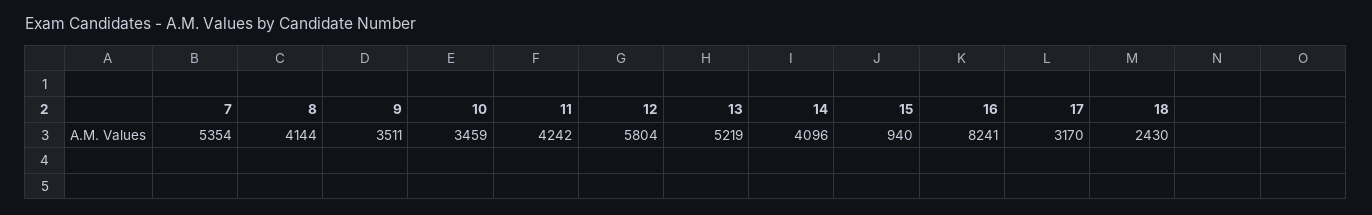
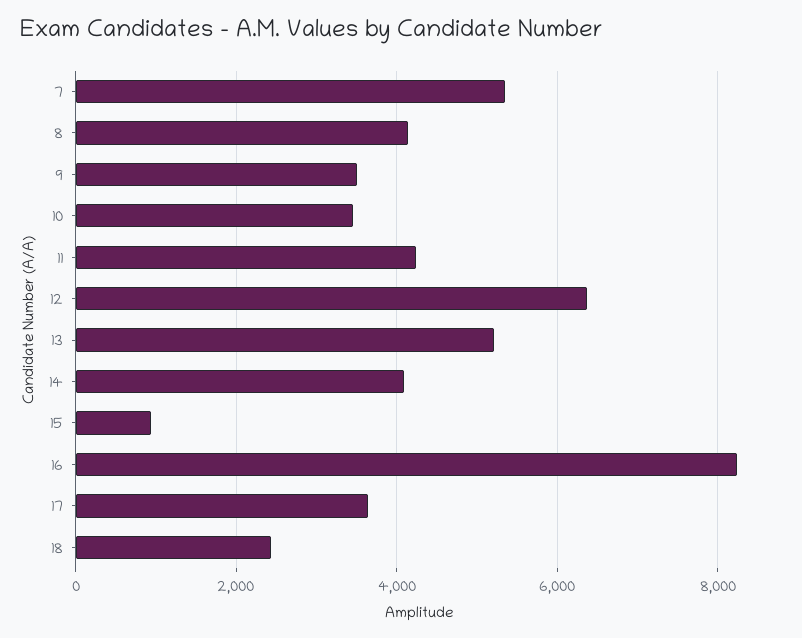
12: 5804 -> 6400
17: 3170 -> 3600

